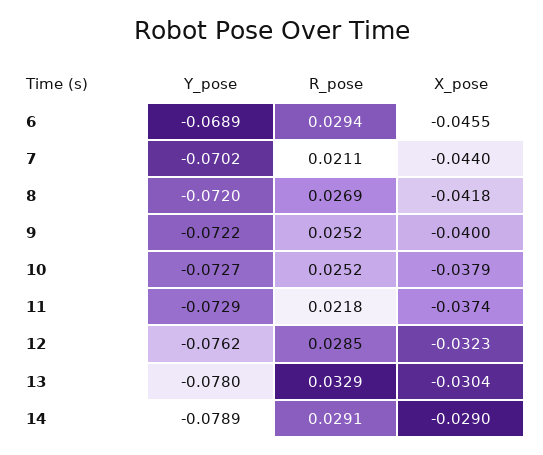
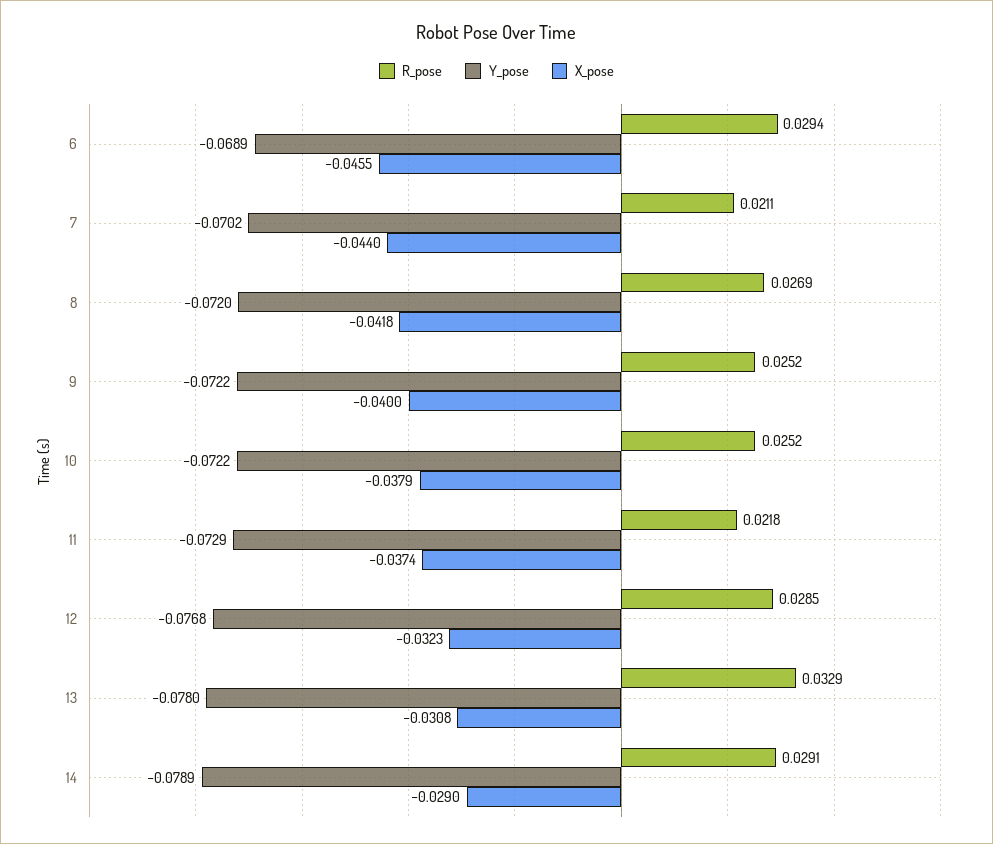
Y_pose, 10: -0.0727 -> -0.0722
Y_pose, 12: -0.0762 -> -0.0768
X_pose, 13: -0.0304 -> -0.0308

